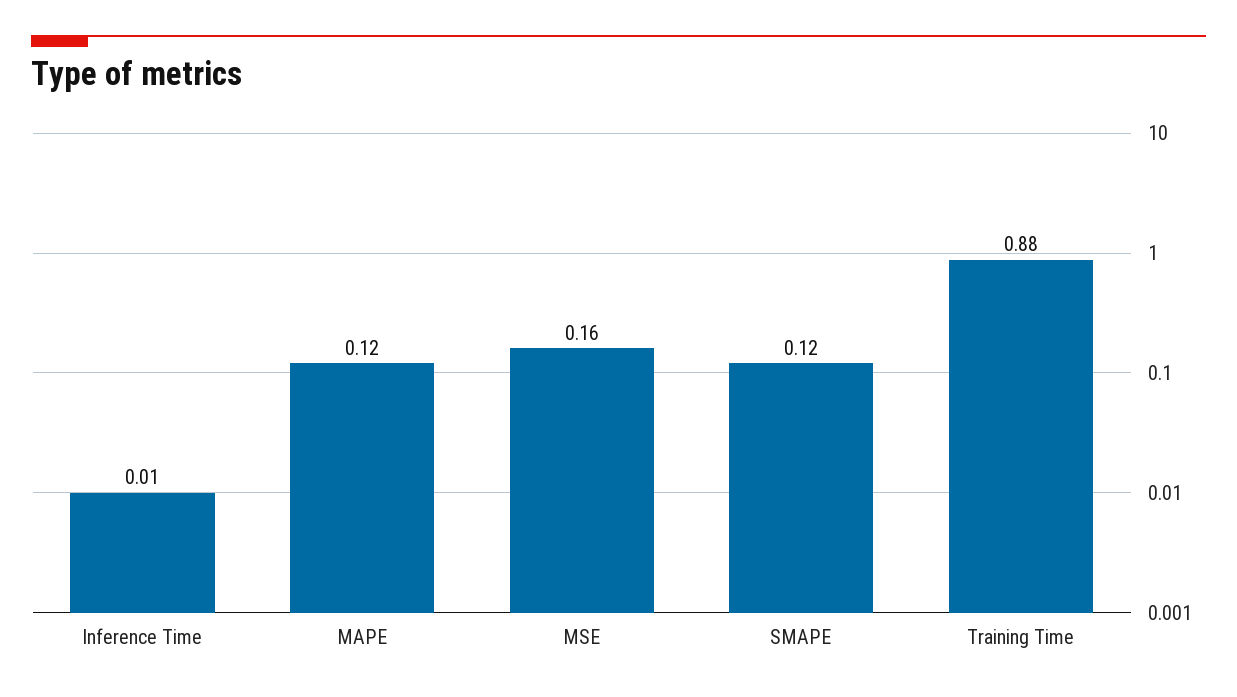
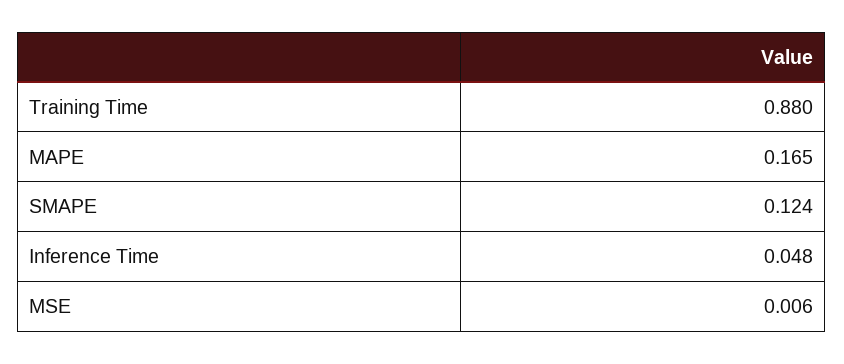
Inference Time: 0.01 -> 0.048
MAPE: 0.12 -> 0.165
MSE: 0.16 -> 0.006

